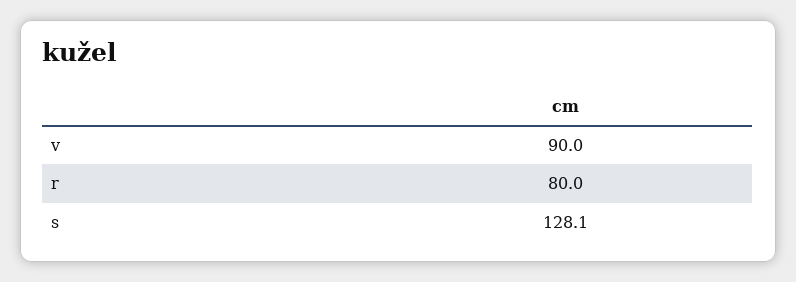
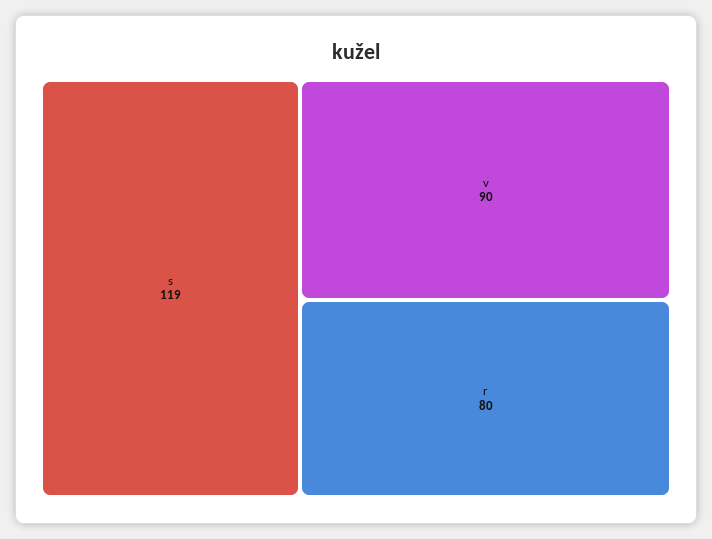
s: 128.1 -> 119

